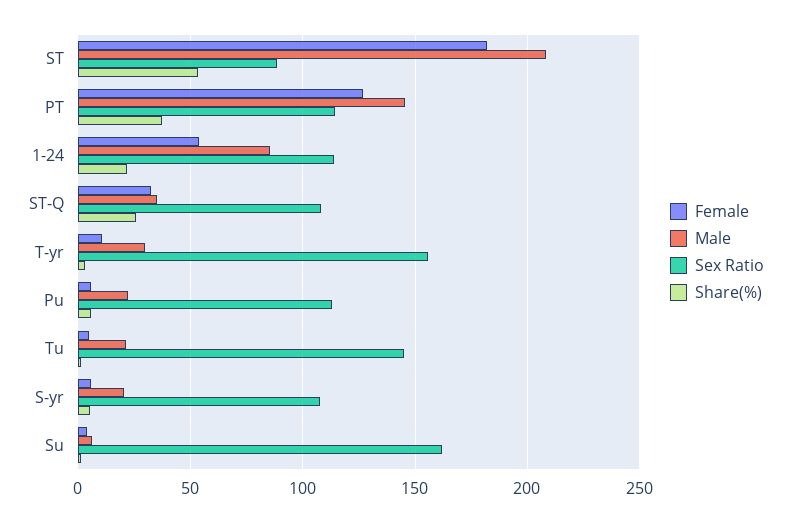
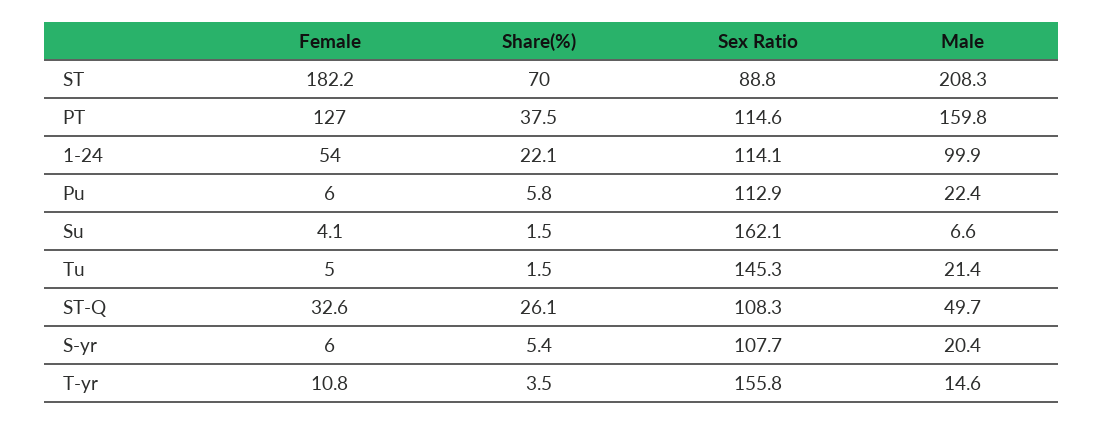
Share(%), ST: 55 -> 70
Male, PT: 145 -> 159.8
Male, 1-24: 85 -> 99.9
Male, ST-Q: 35 -> 49.7
Male, T-yr: 30 -> 14.6

